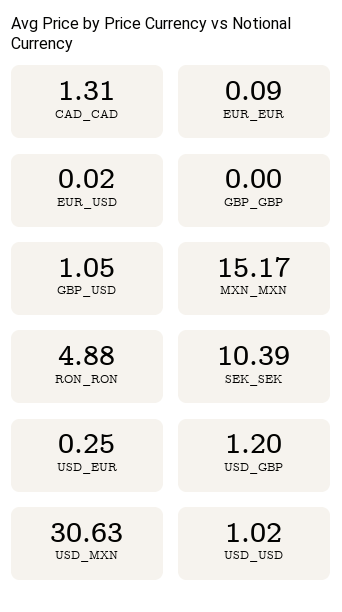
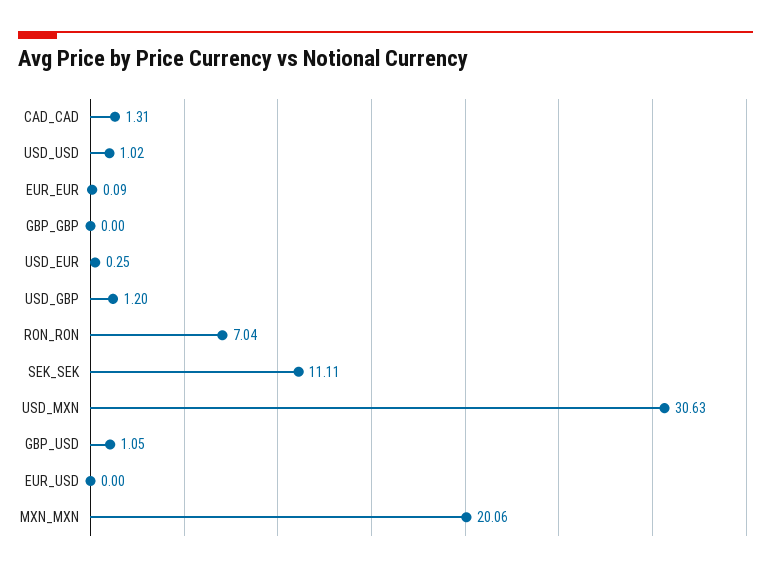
EUR_USD: 0.02 -> 0
MXN_MXN: 15.17 -> 20.06
RON_RON: 4.88 -> 7.04
SEK_SEK: 10.39 -> 11.11

